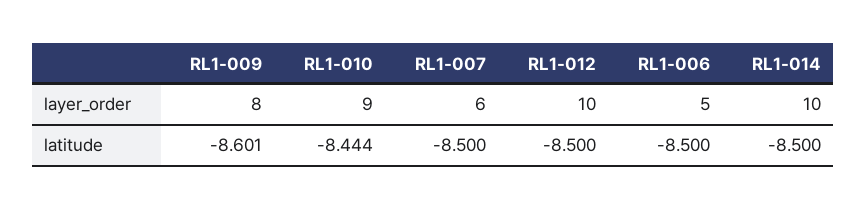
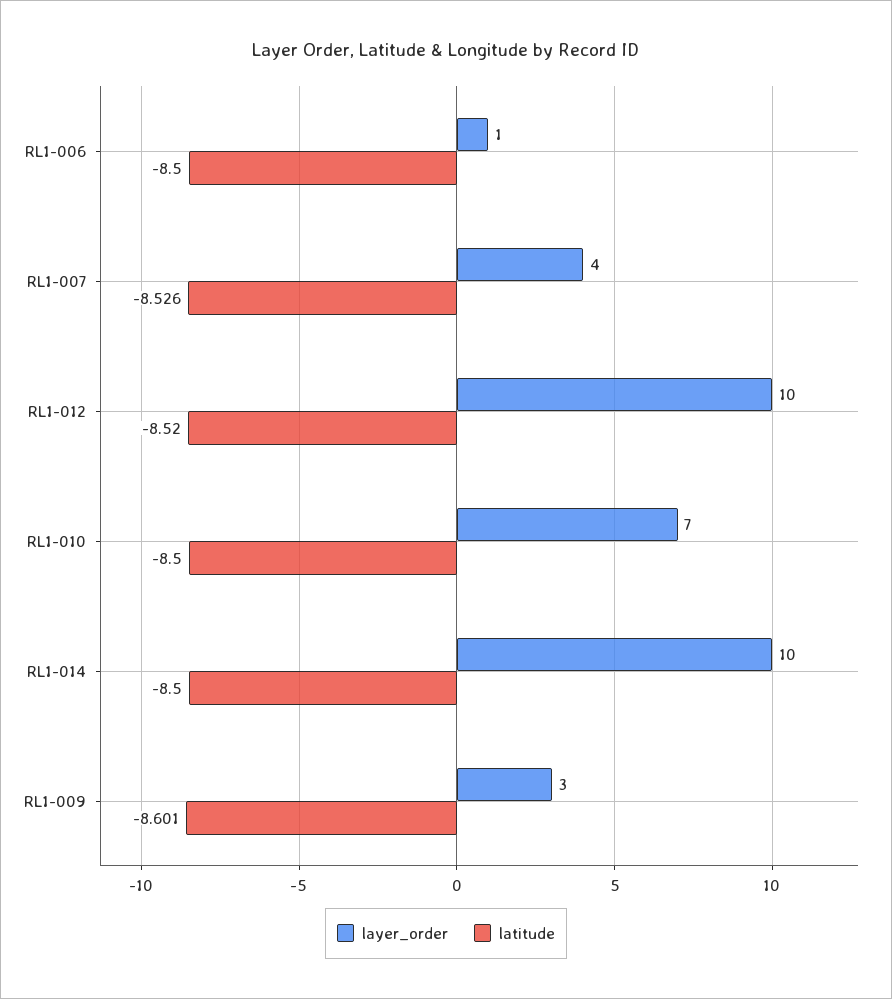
layer_order, RL1-009: 8 -> 3
layer_order, RL1-010: 9 -> 7
layer_order, RL1-007: 6 -> 4
layer_order, RL1-006: 5 -> 1
latitude, RL1-010: -8.444 -> -8.5
latitude, RL1-007: -8.5 -> -8.526
latitude, RL1-012: -8.5 -> -8.52

